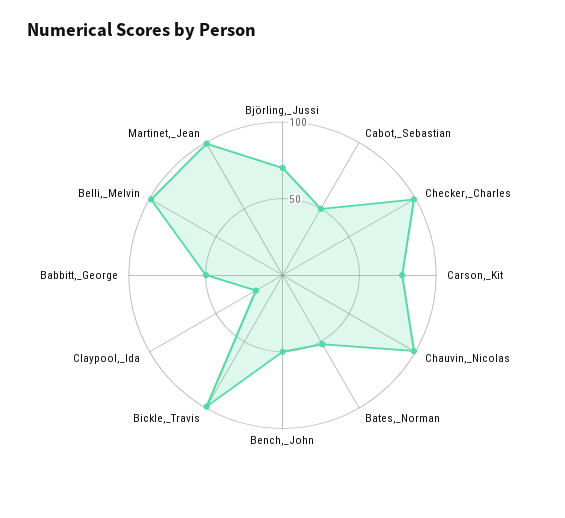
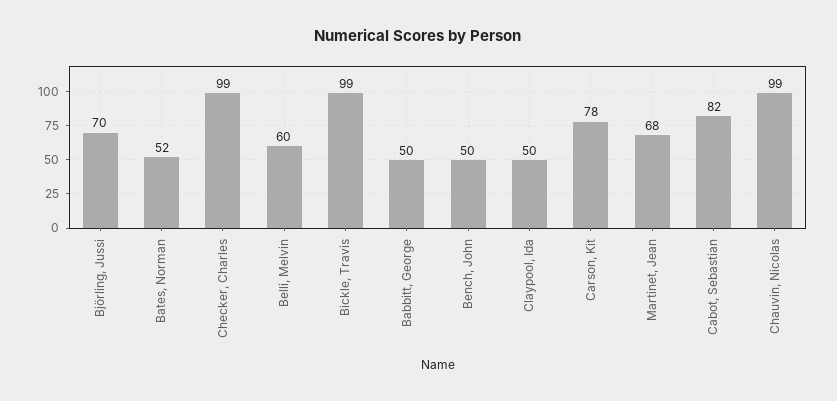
Cabot,_Sebastian: 50 -> 82
Claypool,_Ida: 20 -> 50
Belli,_Melvin: 100 -> 60
Martinet,_Jean: 100 -> 68

